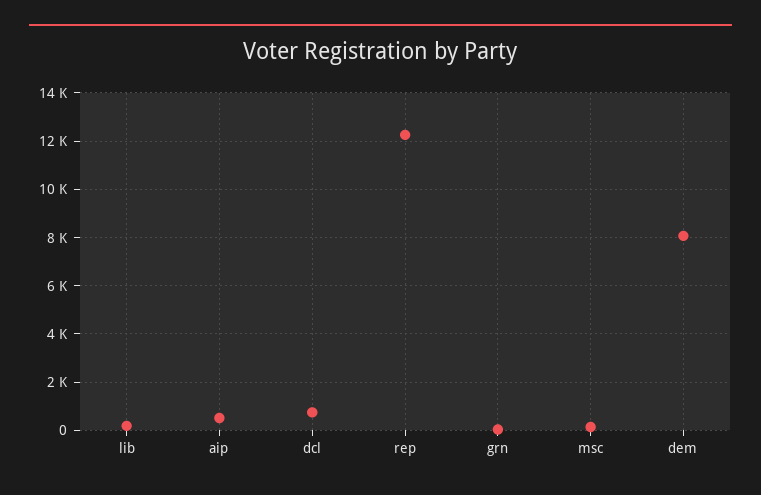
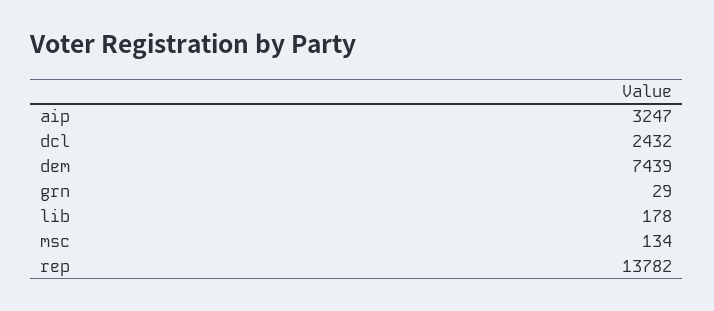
aip: 500 -> 3247
dcl: 750 -> 2432
rep: 12250 -> 13782
dem: 8000 -> 7439

